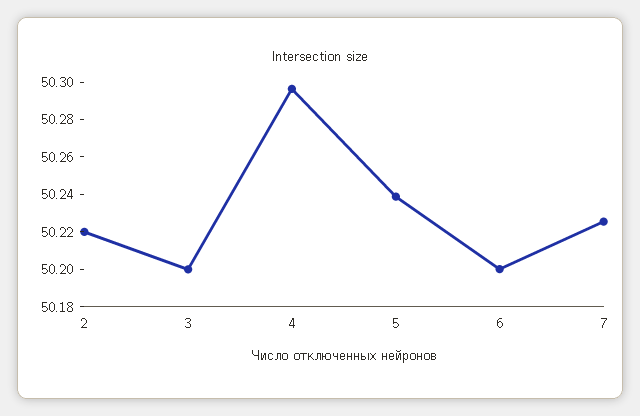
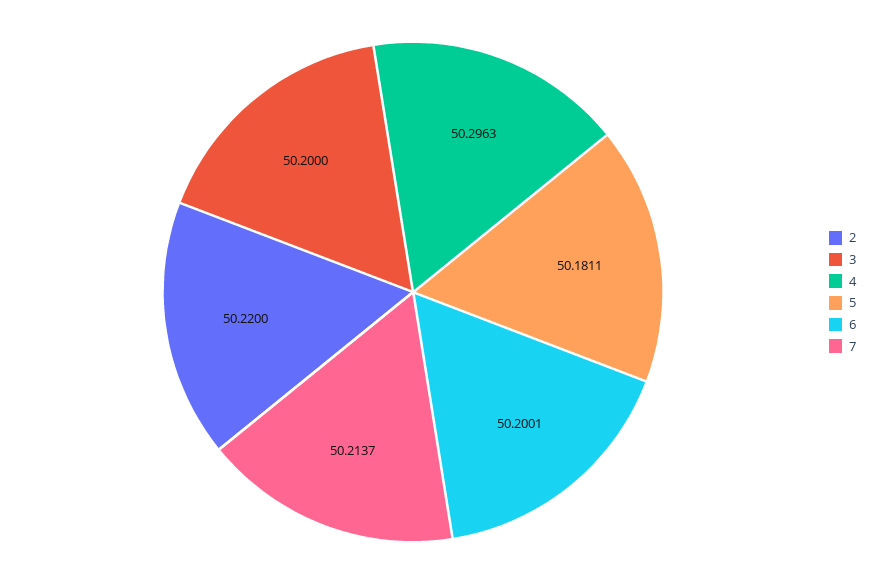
5: 50.24 -> 50.1811
7: 50.225 -> 50.2137

